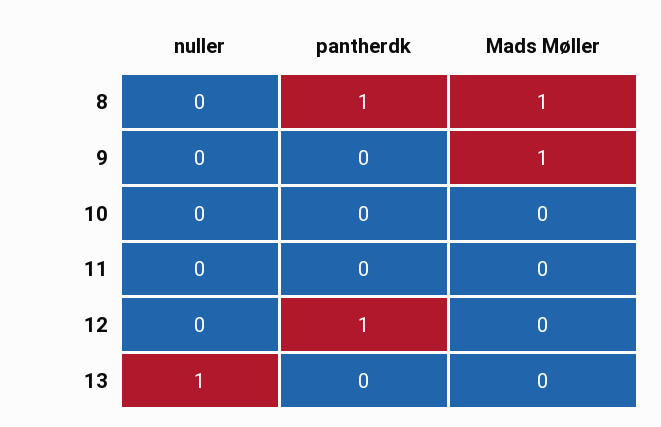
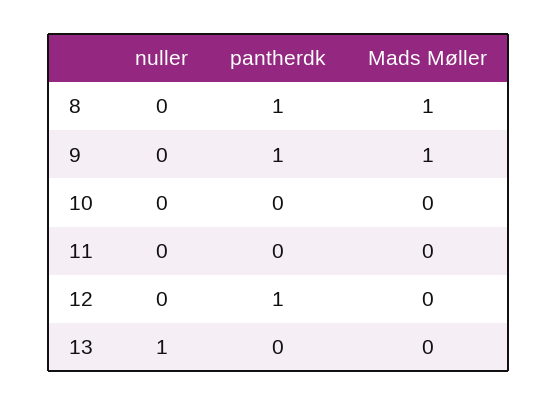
pantherdk, 9: 0 -> 1

